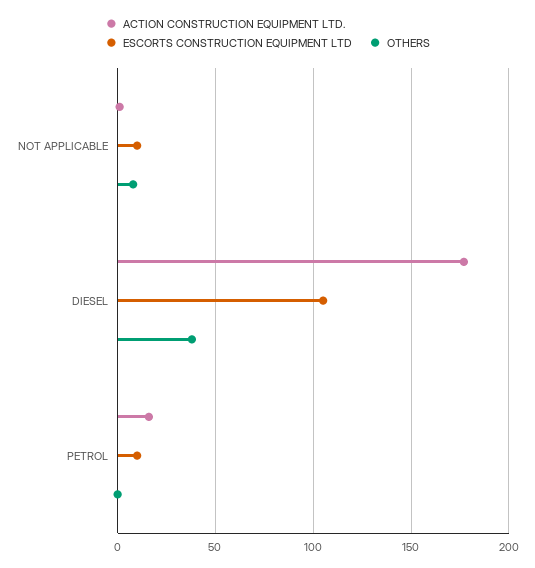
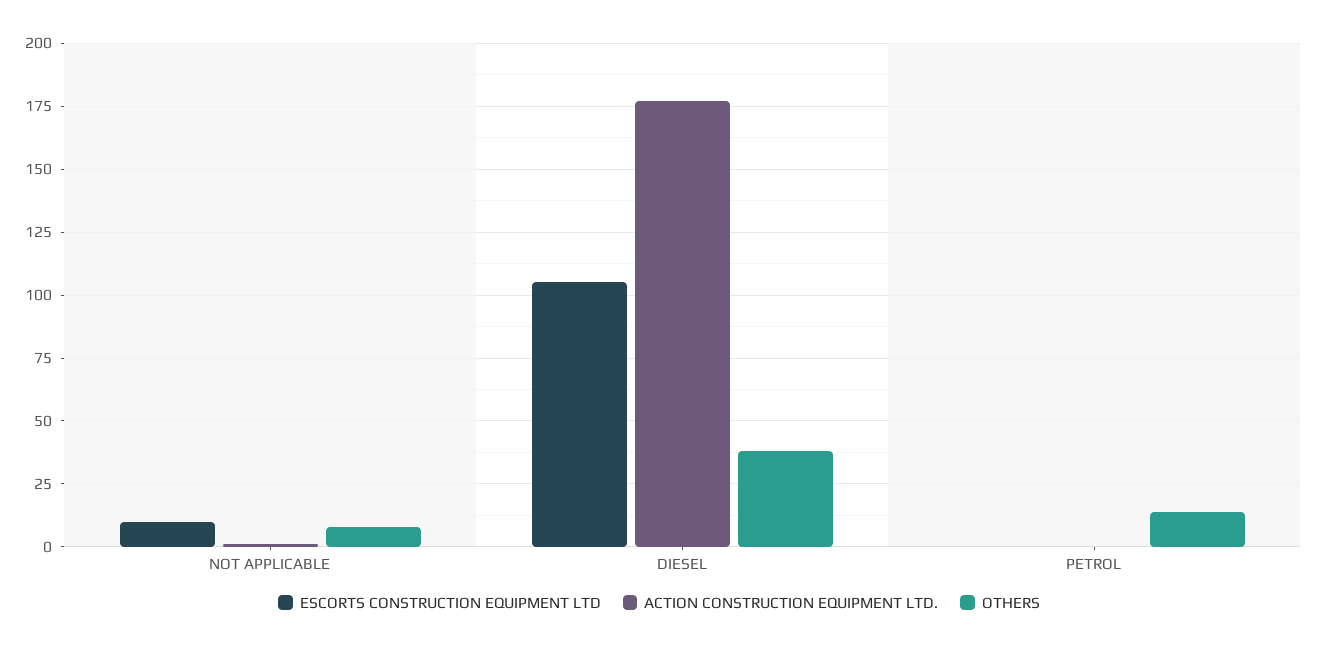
ACTION CONSTRUCTION EQUIPMENT LTD., PETROL: 15 -> 0
ESCORTS CONSTRUCTION EQUIPMENT LTD, PETROL: 10 -> 0
OTHERS, PETROL: 0 -> 15

